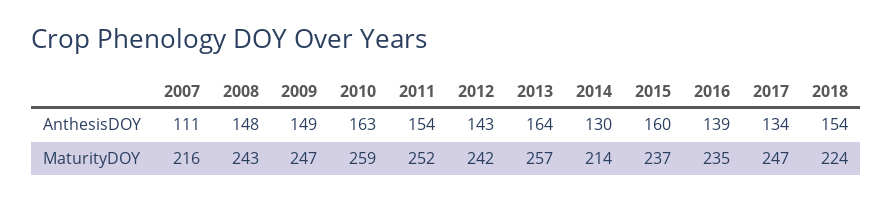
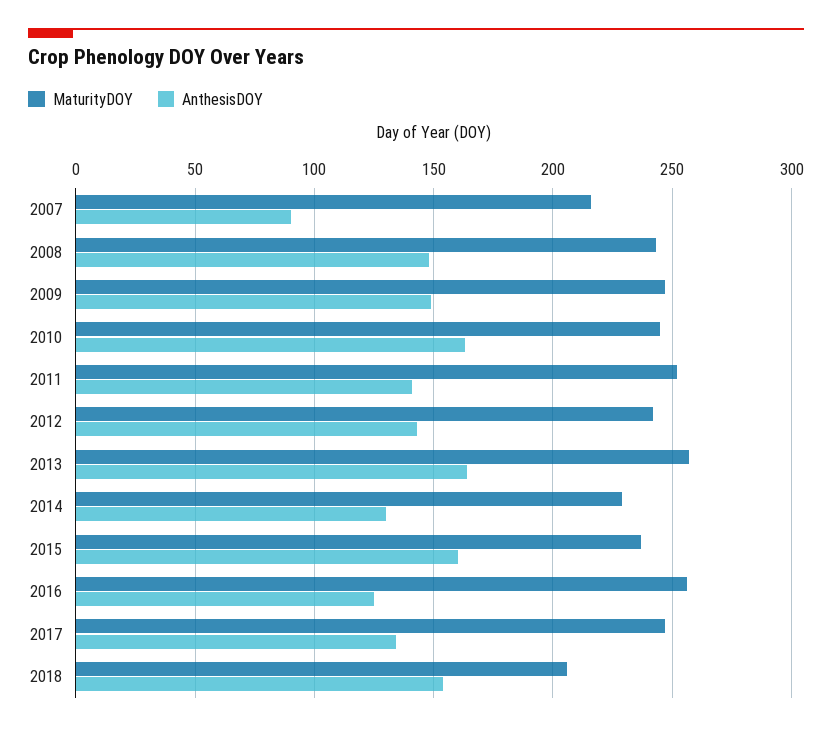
AnthesisDOY, 2007: 111 -> 90
AnthesisDOY, 2011: 154 -> 140
AnthesisDOY, 2016: 139 -> 125
MaturityDOY, 2010: 259 -> 245
MaturityDOY, 2014: 214 -> 230
MaturityDOY, 2016: 235 -> 255
MaturityDOY, 2018: 224 -> 205

